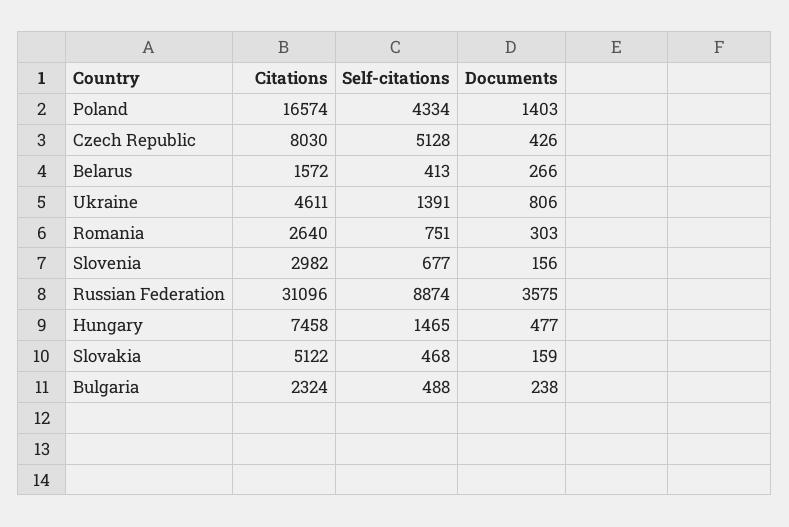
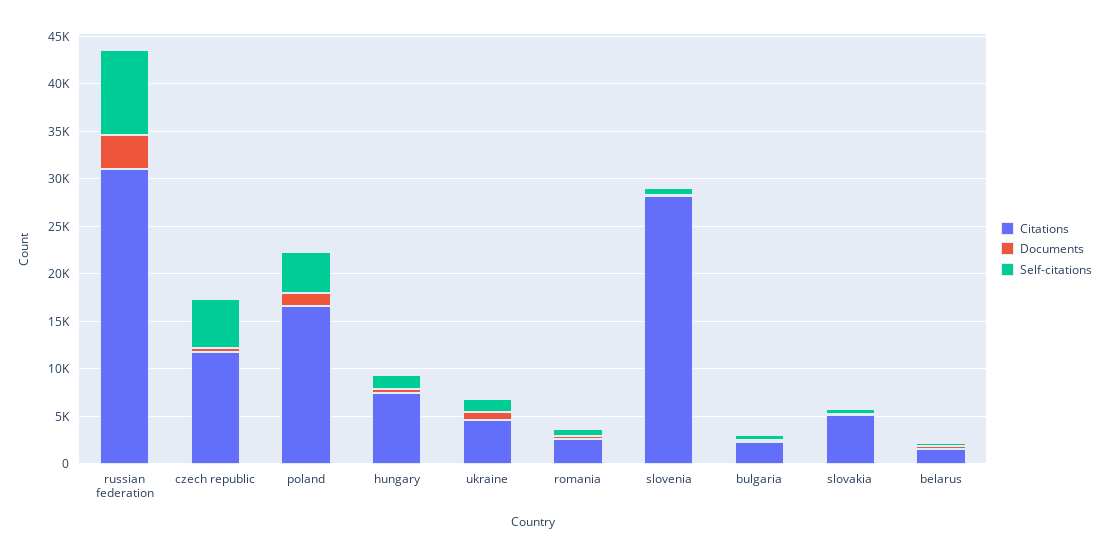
Citations, Czech Republic: 8030 -> 12000
Citations, Slovenia: 2982 -> 28000

